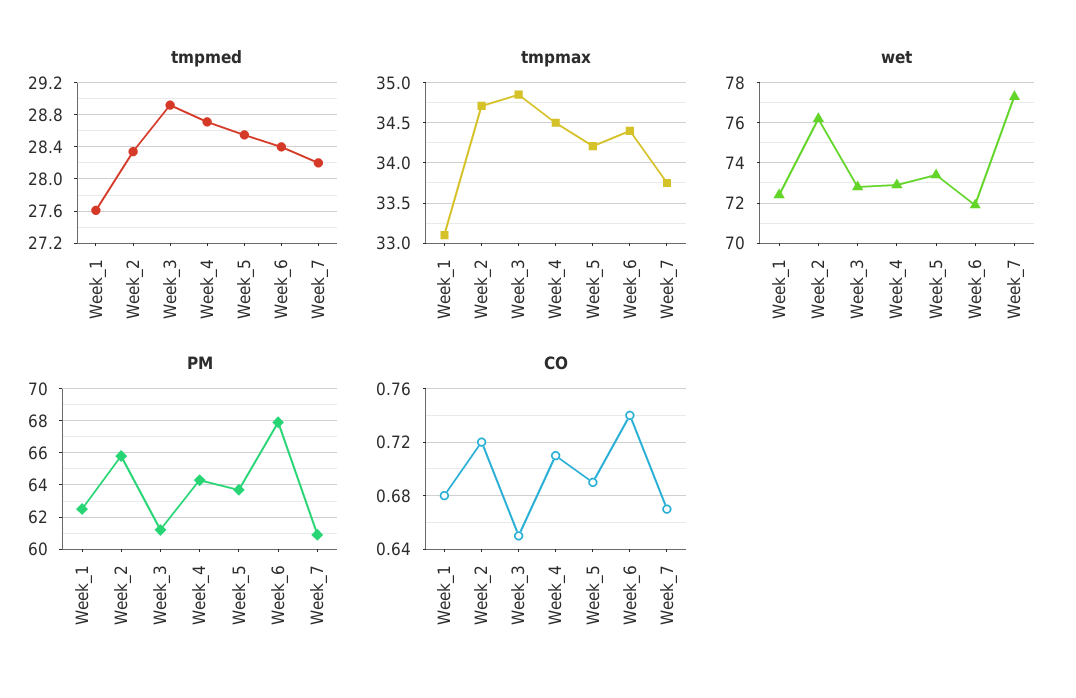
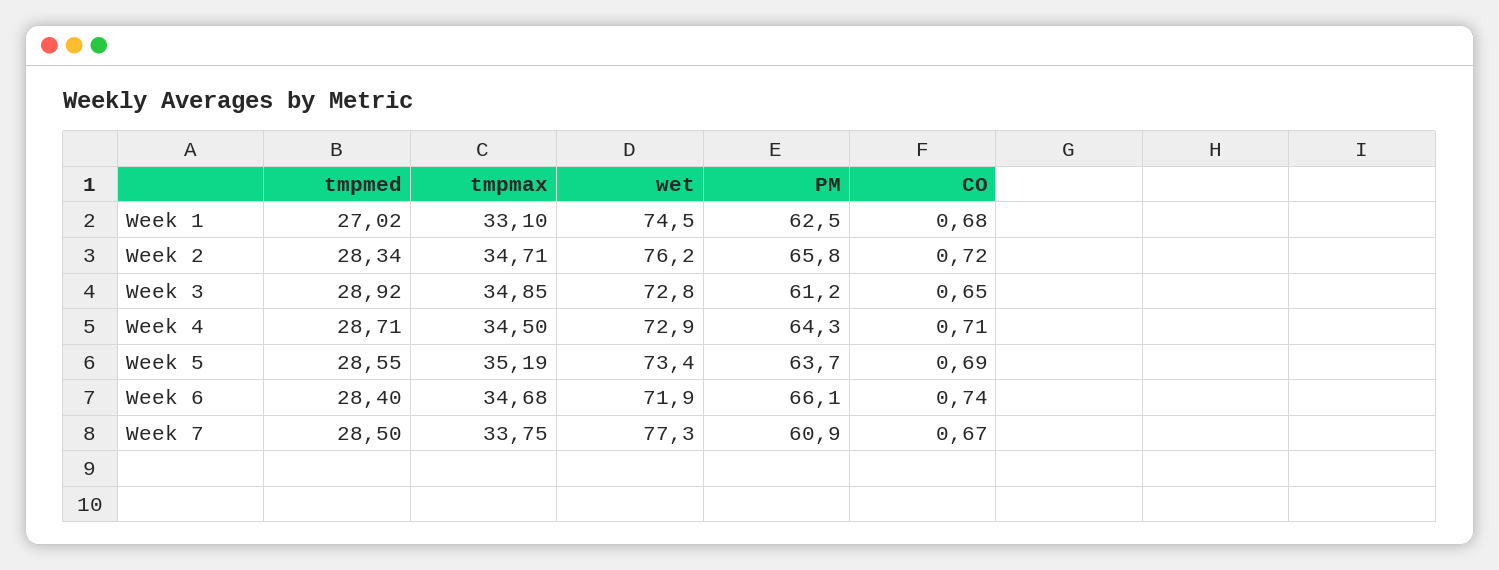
tmpmed, Week_1: 27.6 -> 27.02
tmpmed, Week_7: 28.2 -> 28.5
tmpmax, Week_5: 34.2 -> 35.19
tmpmax, Week_6: 34.4 -> 34.68
wet, Week_1: 72.5 -> 74.5
PM, Week_6: 68 -> 66.1

